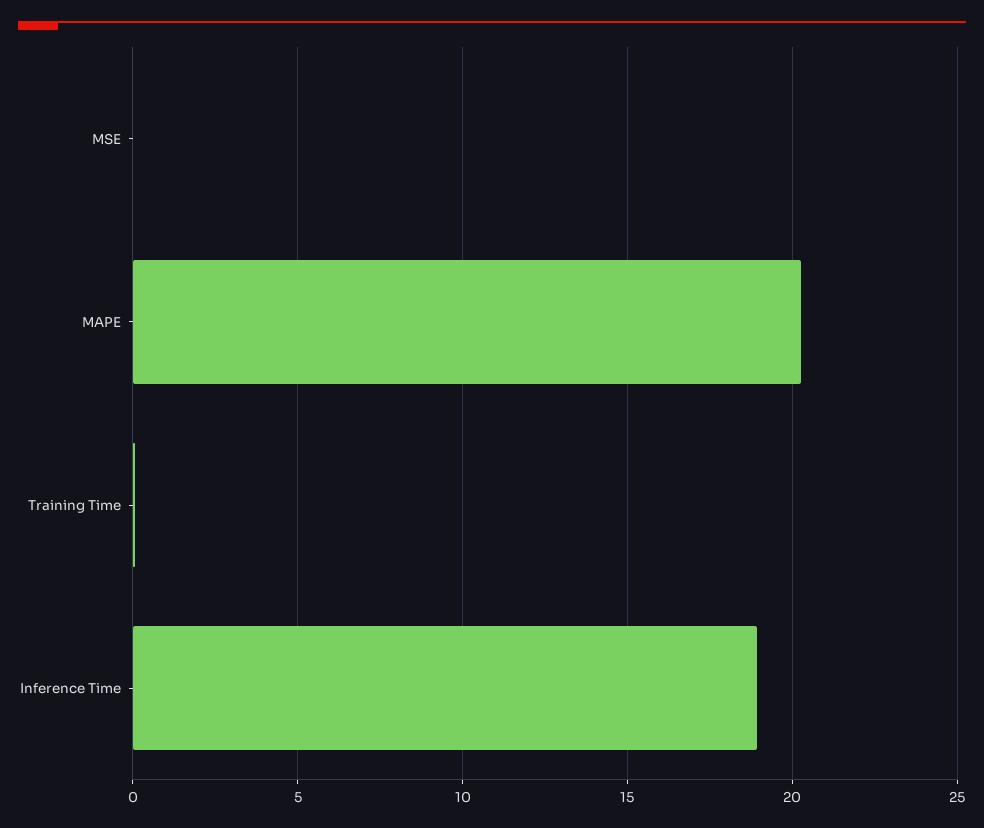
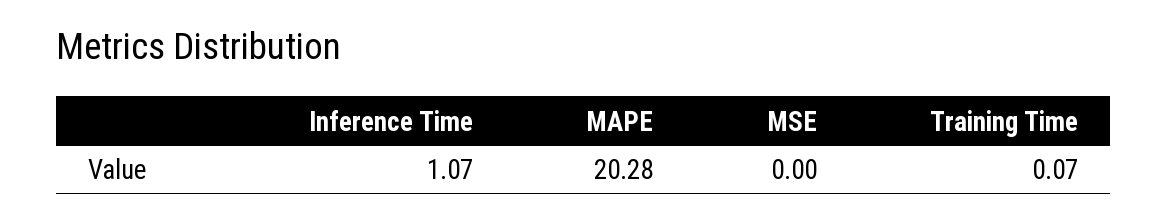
Inference Time: 19 -> 1.07

